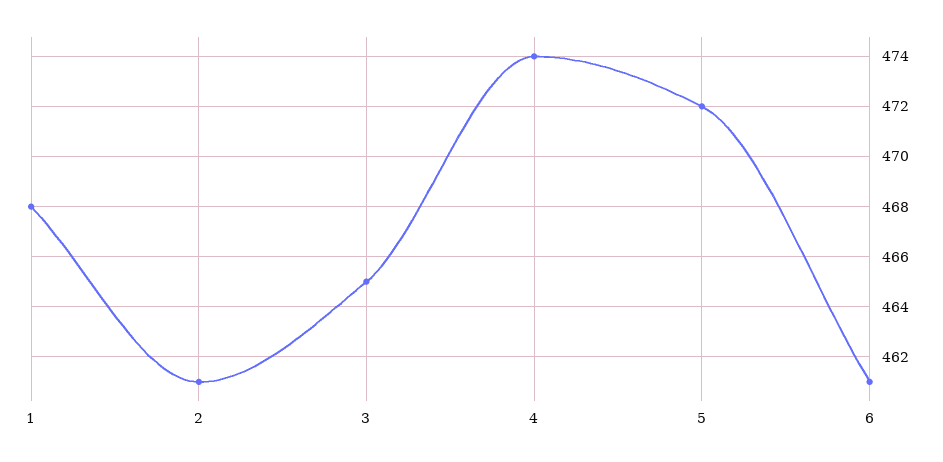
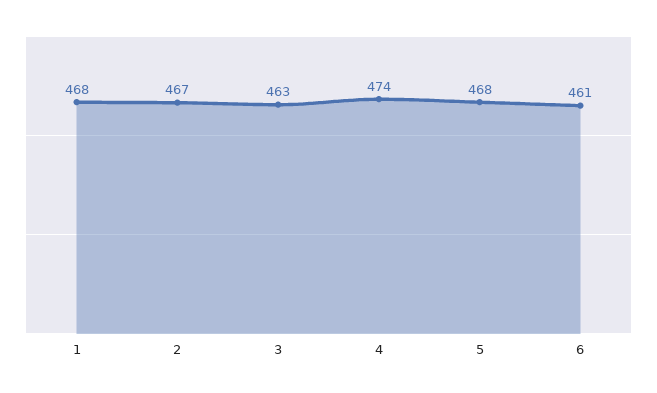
2: 461 -> 467
3: 465 -> 463
5: 472 -> 468

